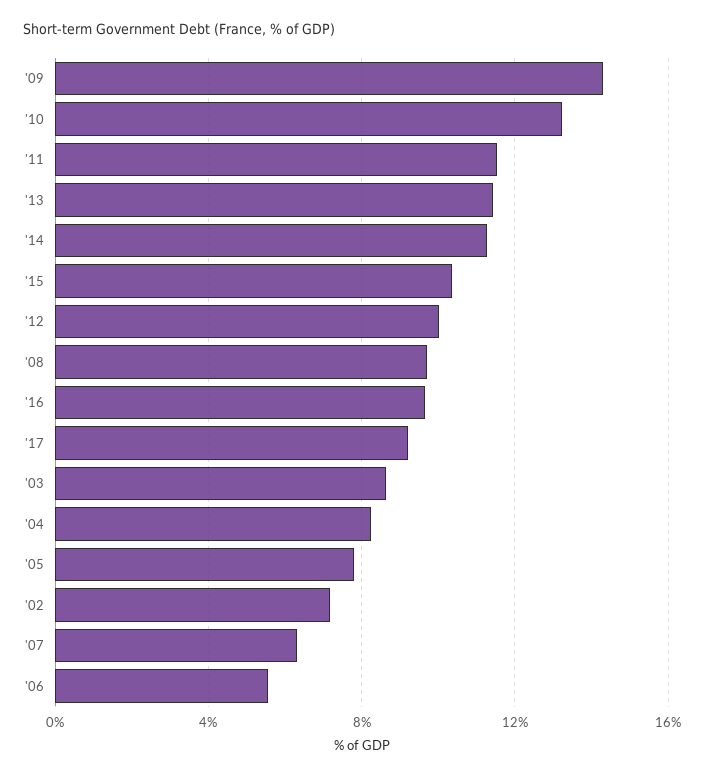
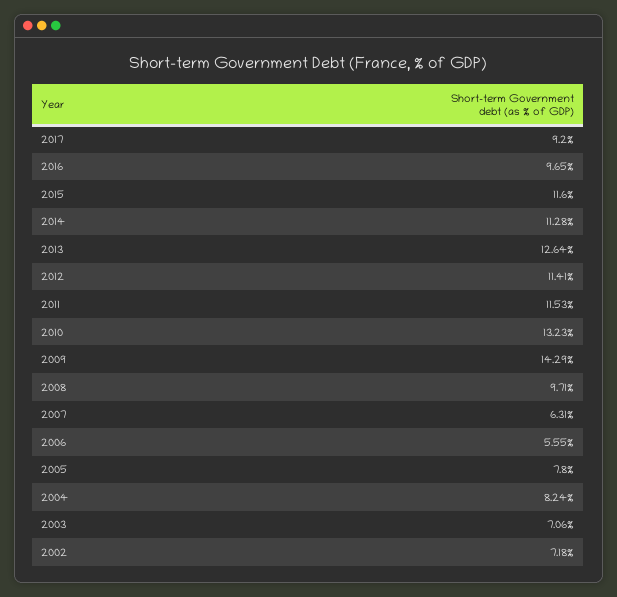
'13: 11.5 -> 12.64
'15: 10.5 -> 11.6
'12: 10 -> 11.41
'03: 8.5 -> 7.06

